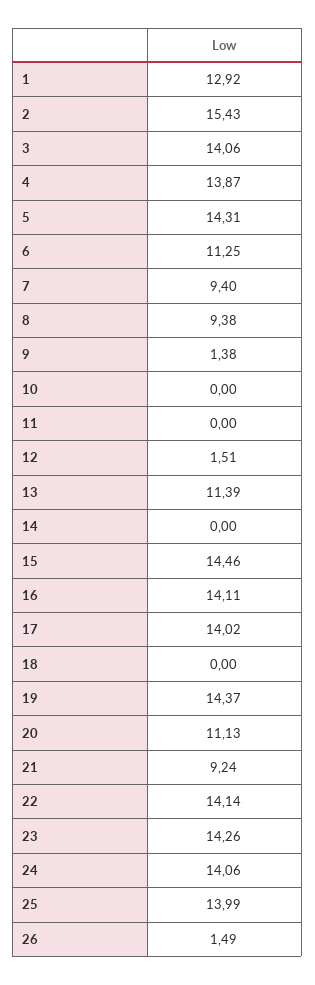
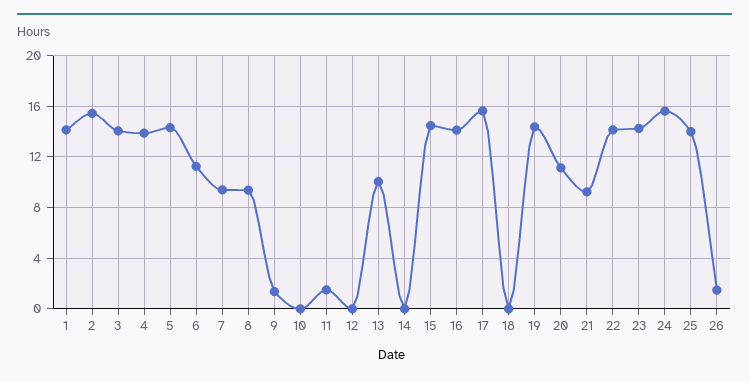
1: 12.92 -> 14
11: 0 -> 1.5
12: 1.51 -> 0
13: 11.39 -> 10
17: 14.02 -> 15.5
24: 14.06 -> 15.5

